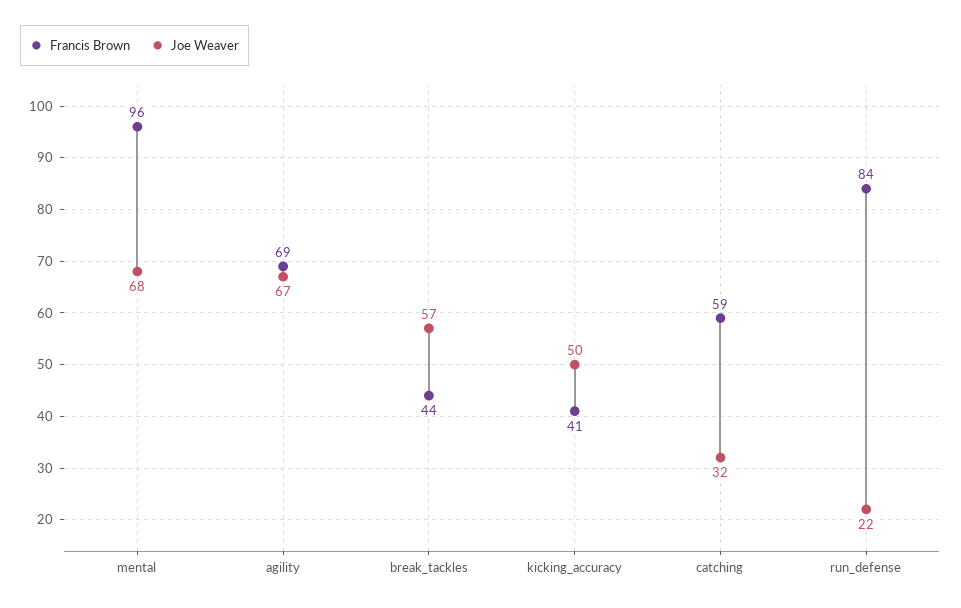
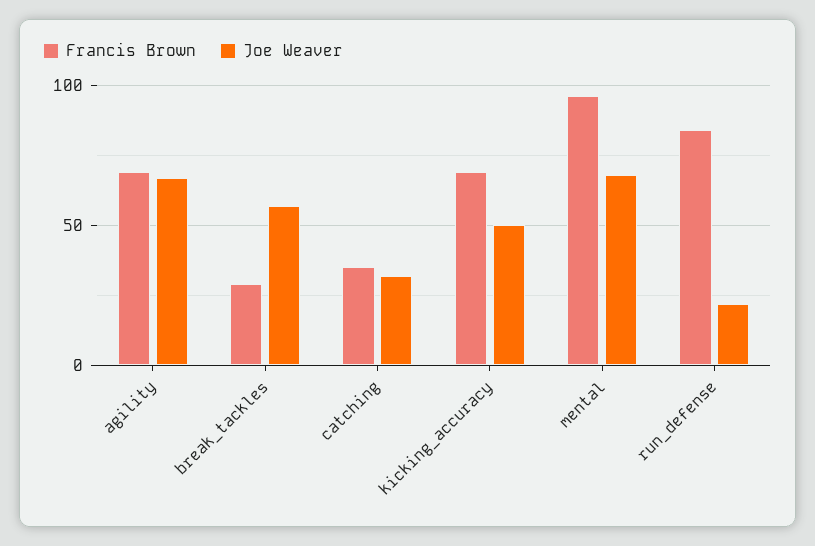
Francis Brown, break_tackles: 44 -> 30
Francis Brown, kicking_accuracy: 41 -> 70
Francis Brown, catching: 59 -> 35

